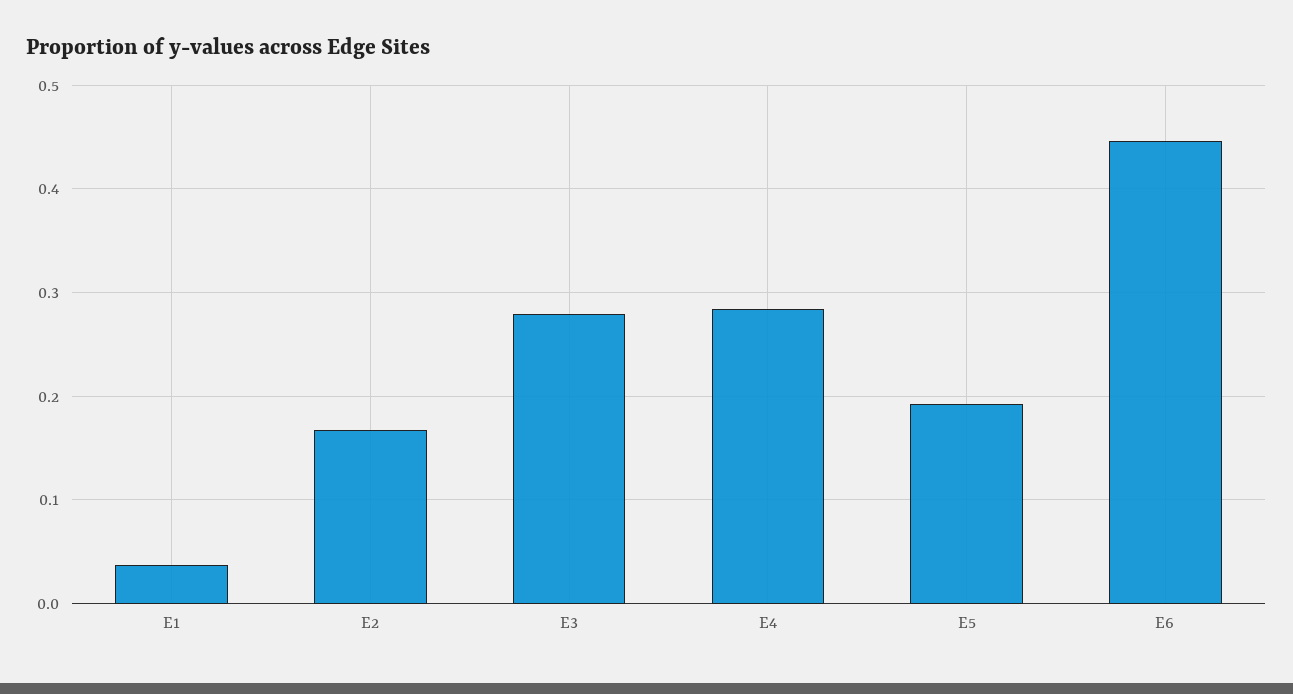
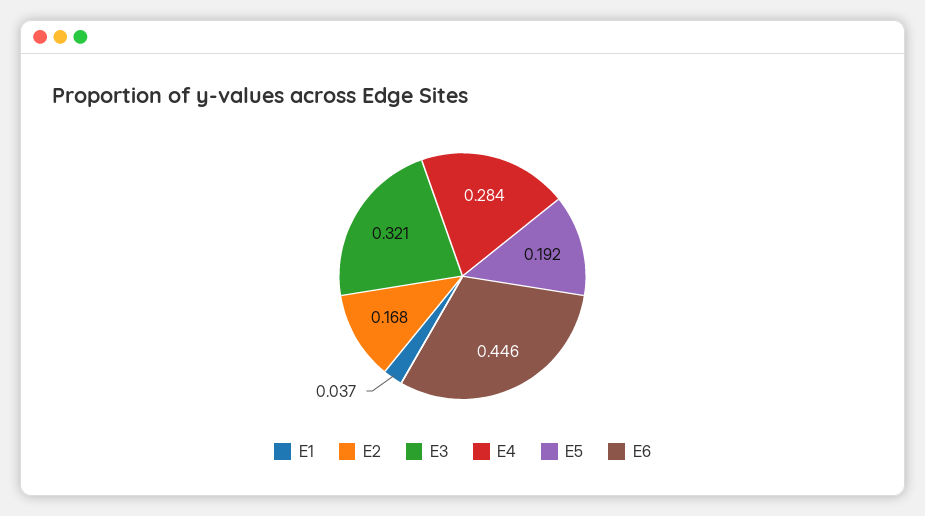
E3: 0.28 -> 0.321

